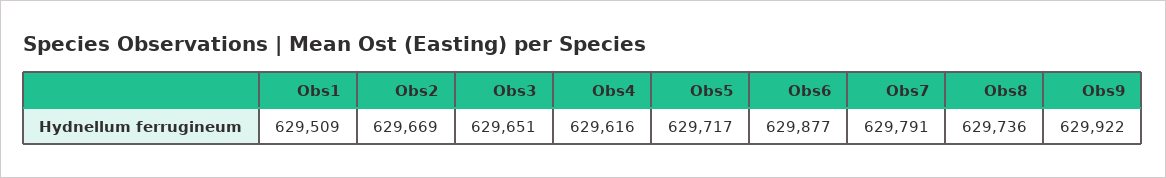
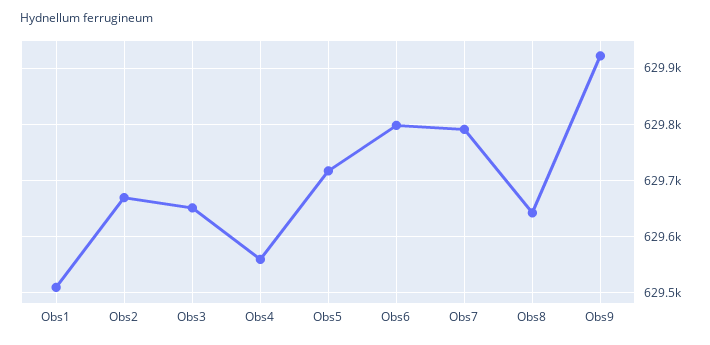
Obs4: 629616 -> 629560
Obs6: 629877 -> 629800
Obs8: 629736 -> 629640

